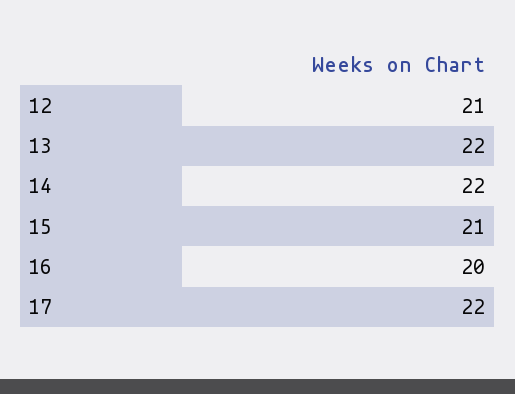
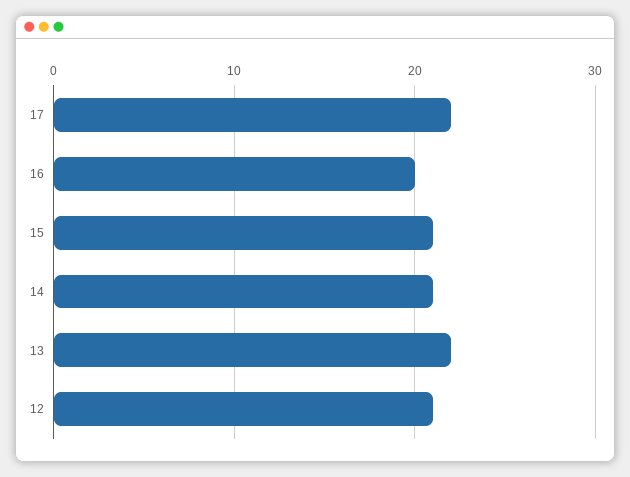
14: 22 -> 21

